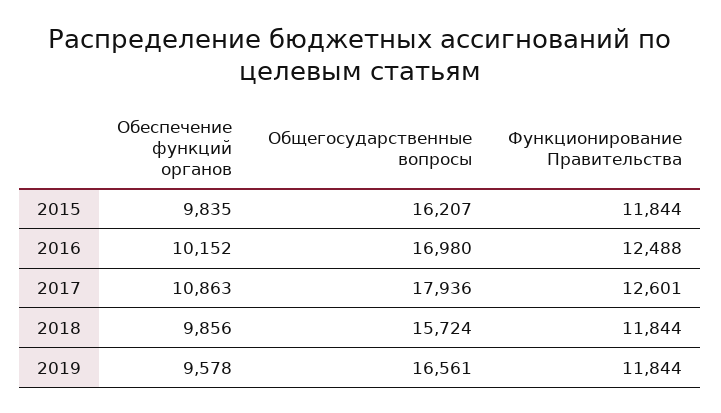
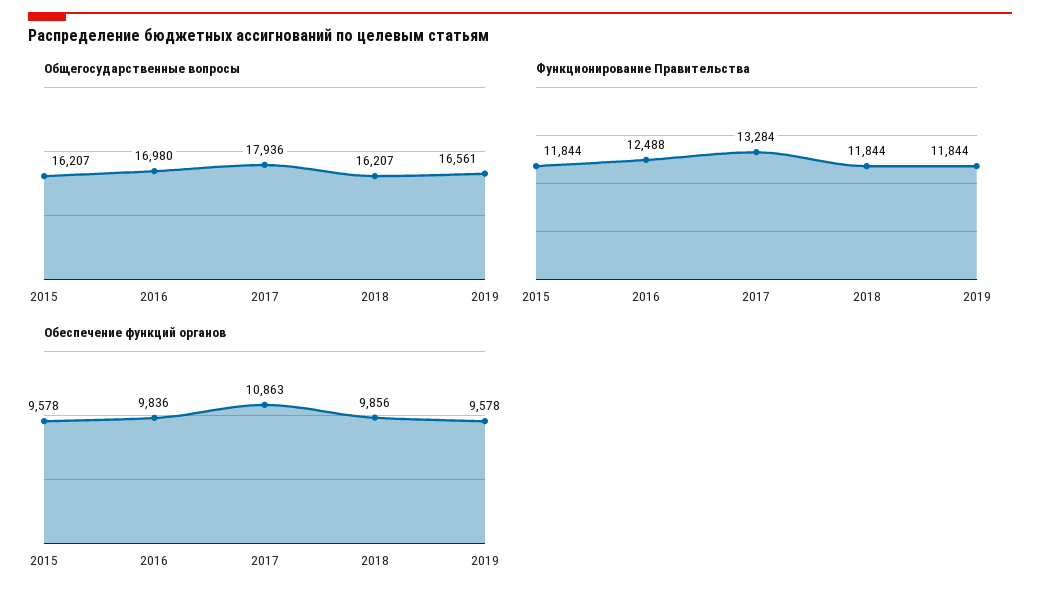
Обеспечение функций органов, 2015: 9835 -> 9578
Обеспечение функций органов, 2016: 10152 -> 9836
Функционирование Правительства, 2017: 12601 -> 13284
Общегосударственные вопросы, 2018: 15724 -> 16207

